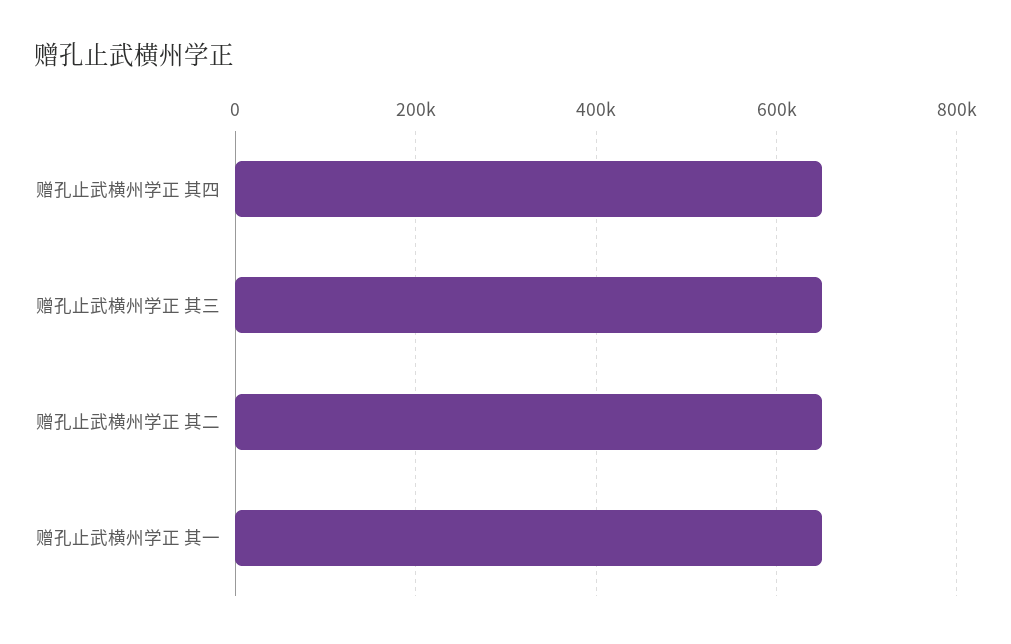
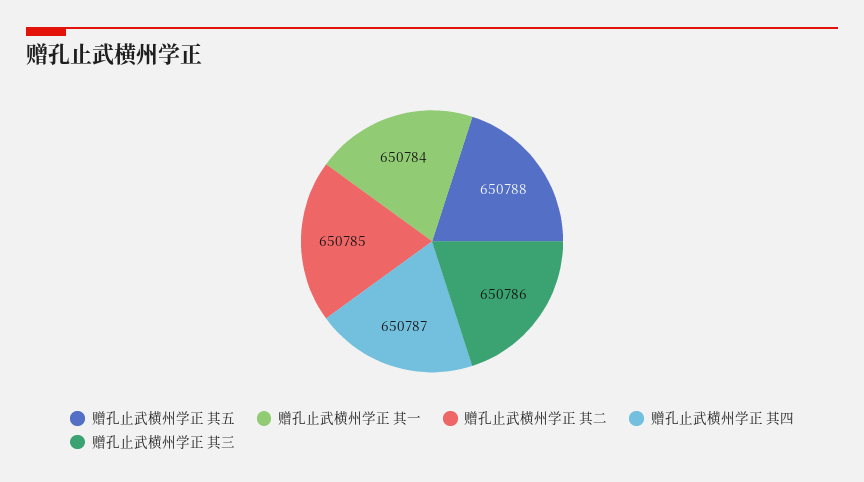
赠孔止武横州学正 其五: none -> 650788

